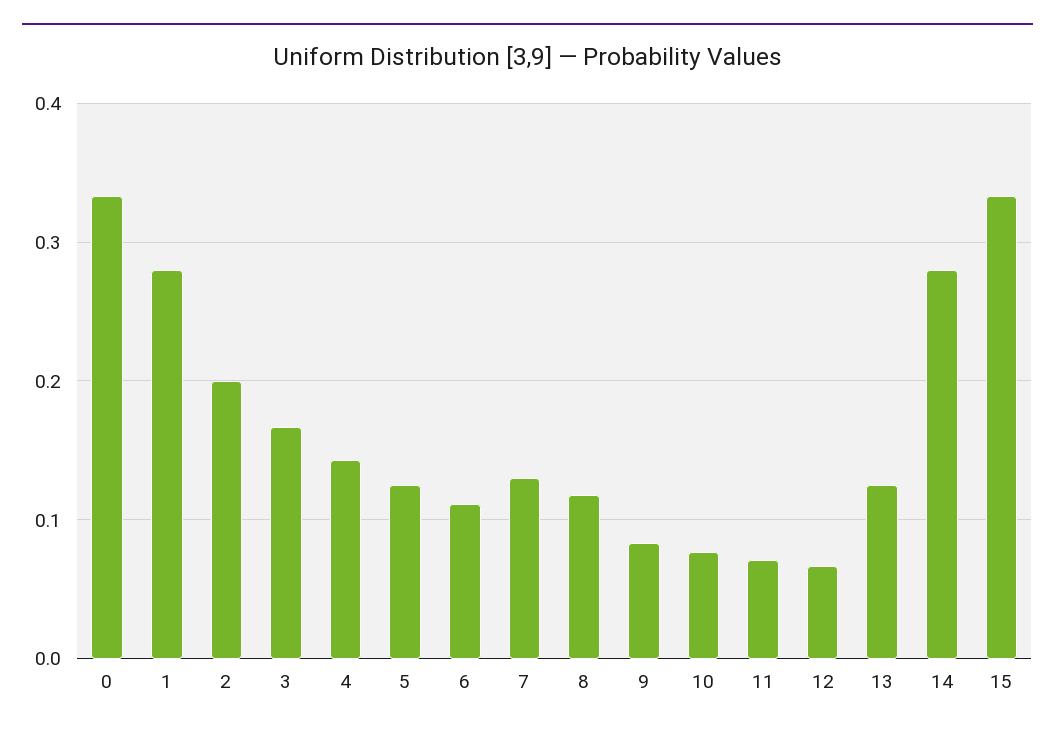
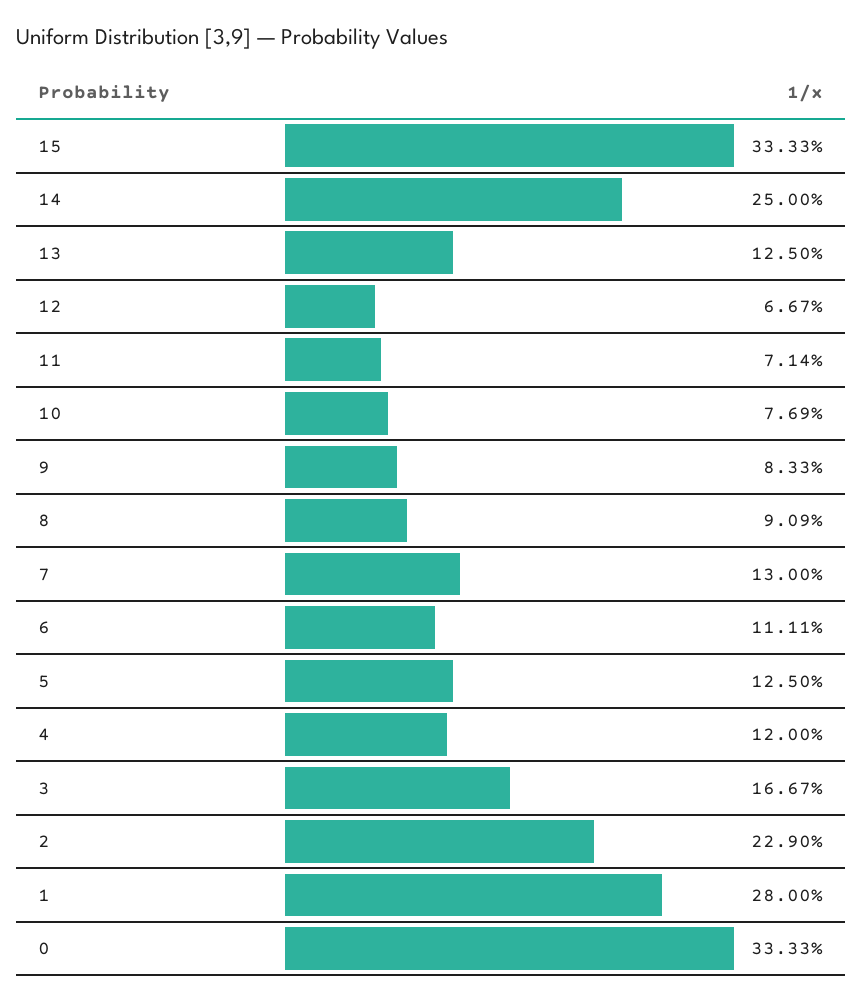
2: 0.2 -> 0.229
4: 0.14 -> 0.12
8: 0.12 -> 0.0909
14: 0.28 -> 0.25

